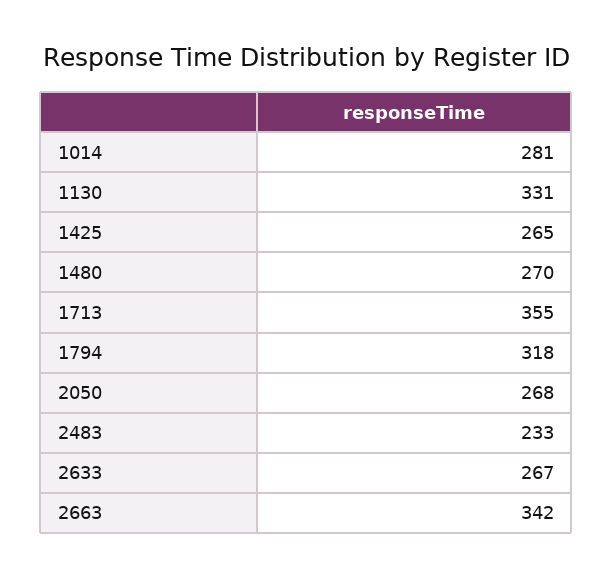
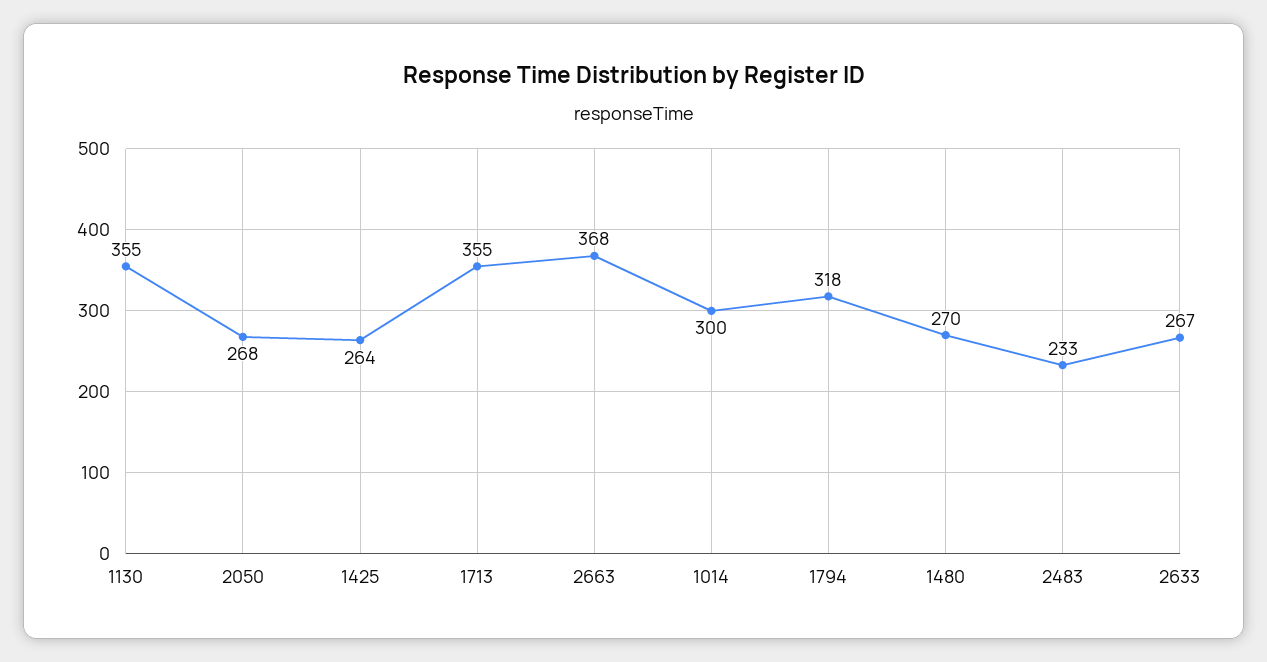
1014: 281 -> 300
1130: 331 -> 355
1425: 265 -> 264
2663: 342 -> 368

